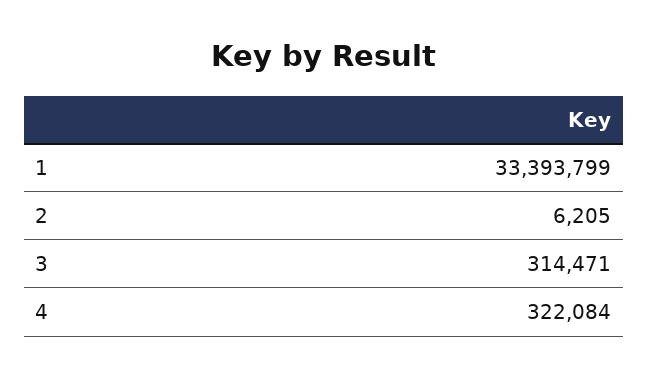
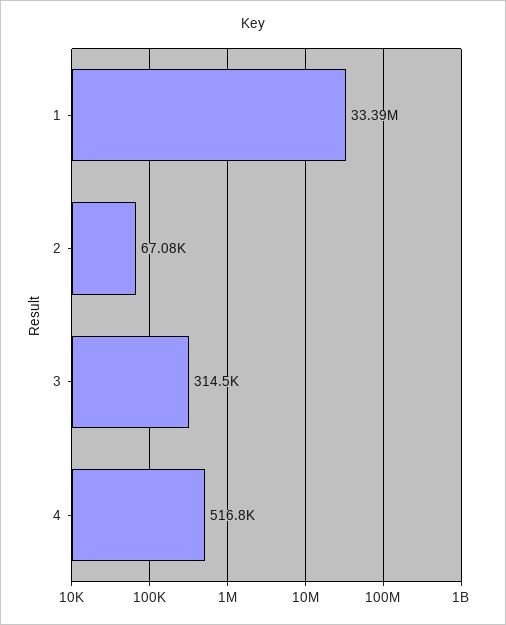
2: 6205 -> 67080
4: 322084 -> 516800

